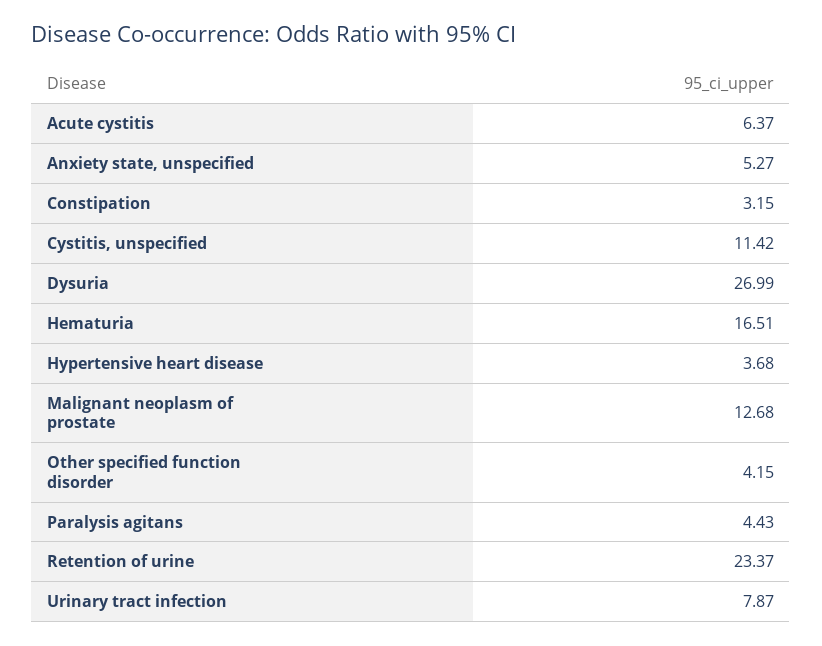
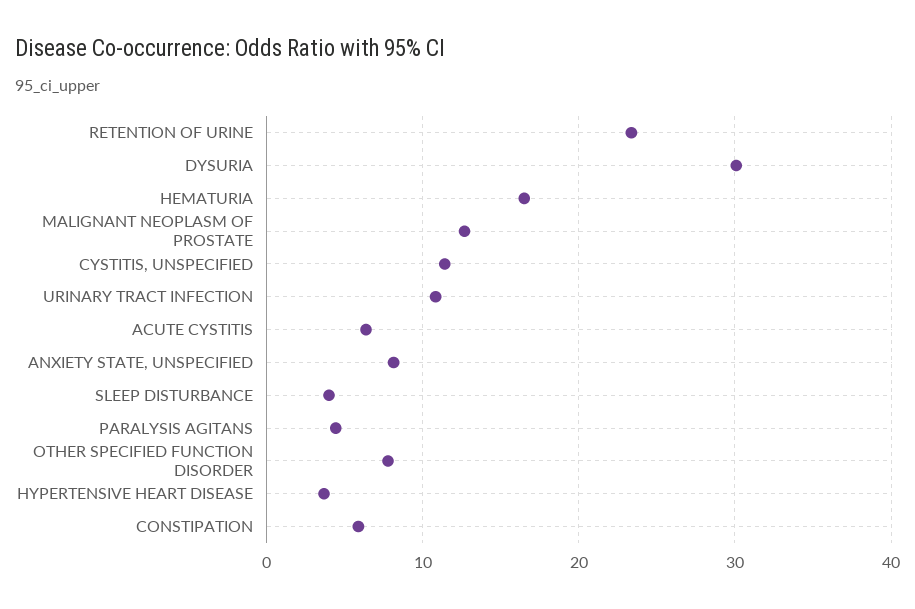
Anxiety state, unspecified: 5.27 -> 8
Constipation: 3.15 -> 6
Dysuria: 26.99 -> 30
Other specified function disorder: 4.15 -> 8
Urinary tract infection: 7.87 -> 11
SLEEP DISTURBANCE: none -> 4

